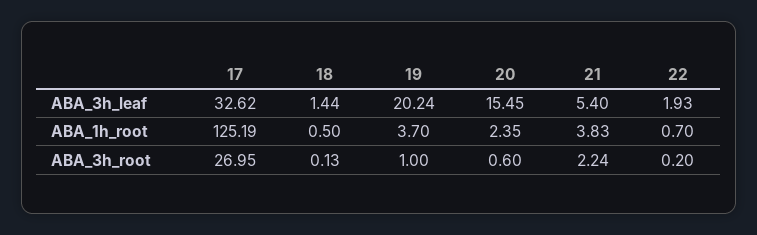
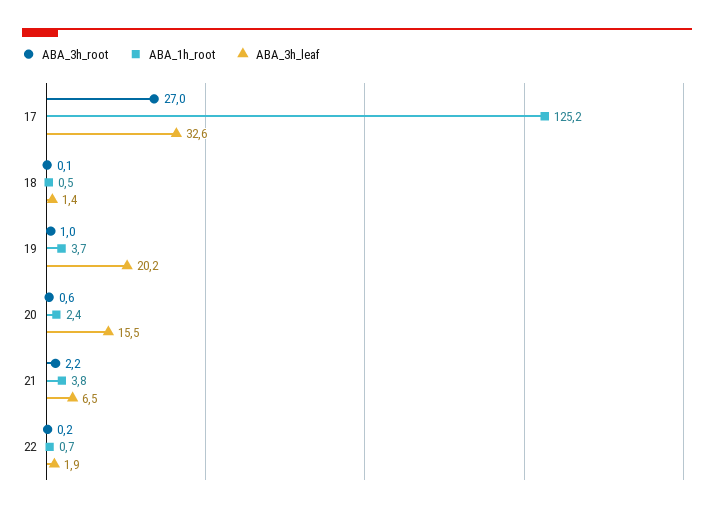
ABA_3h_leaf, 21: 5.4 -> 6.5

